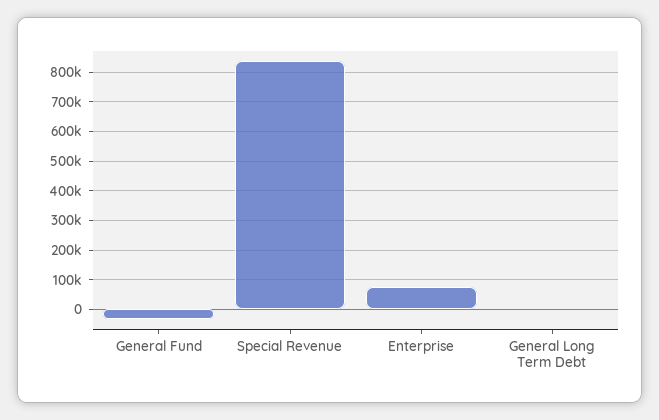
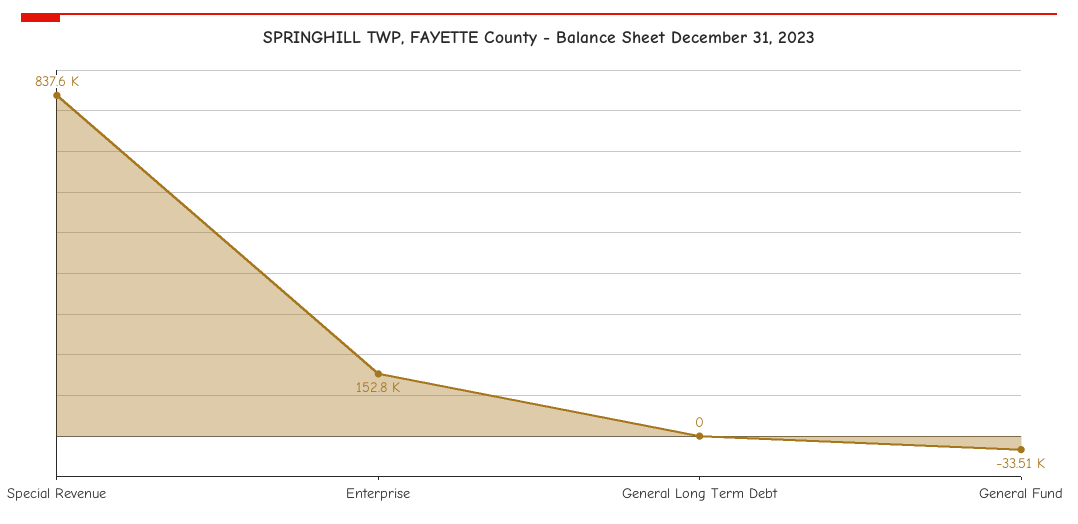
Enterprise: 75000 -> 152800

